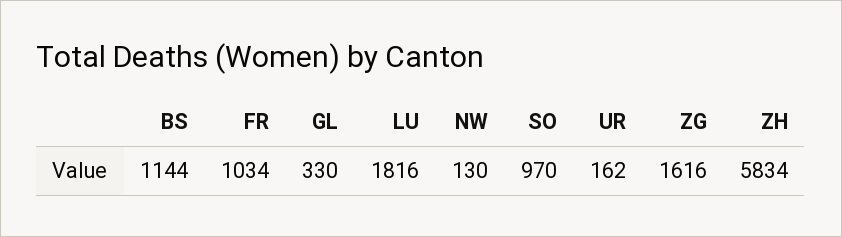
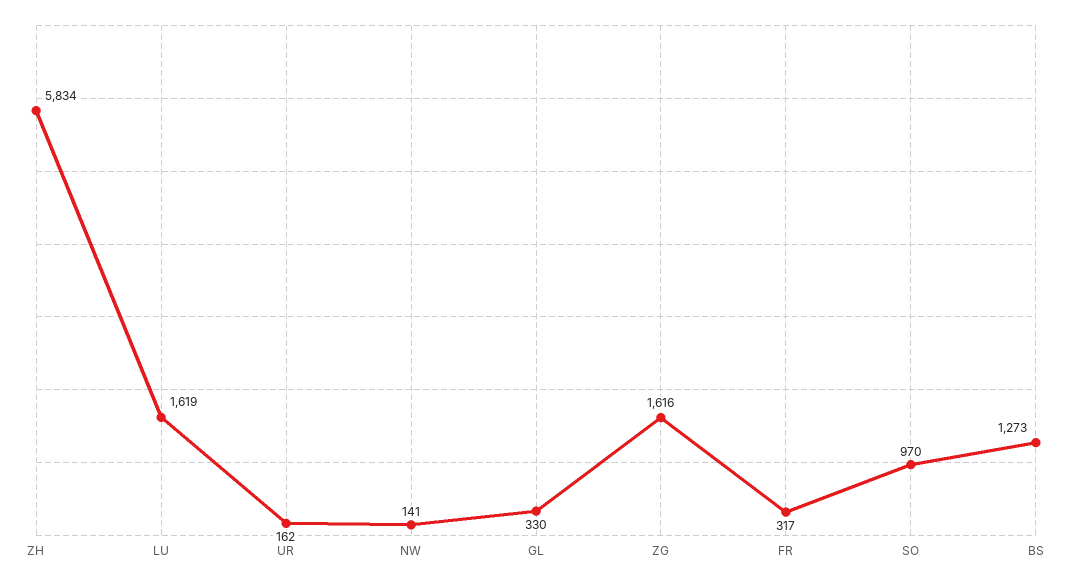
BS: 1144 -> 1273
FR: 1034 -> 317
LU: 1816 -> 1619
NW: 130 -> 141

